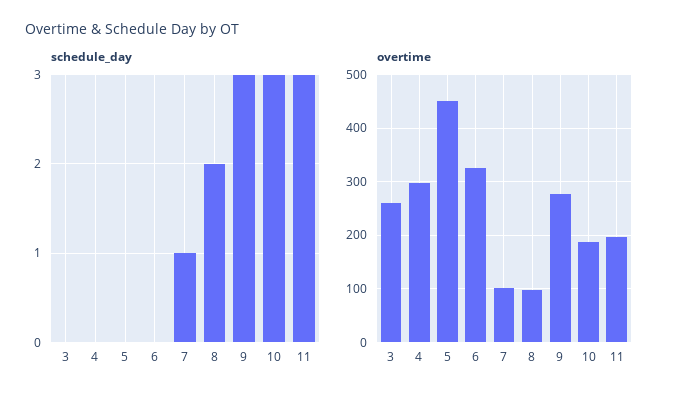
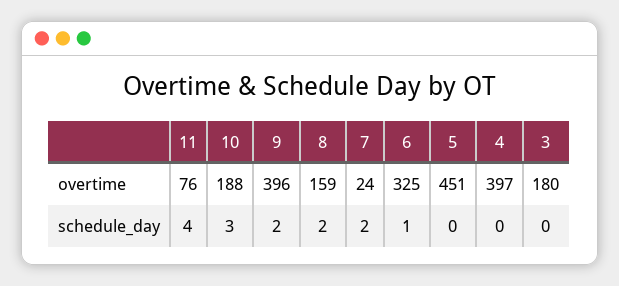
schedule_day, 6: 0 -> 1
schedule_day, 7: 1 -> 2
schedule_day, 9: 3 -> 2
schedule_day, 11: 3 -> 4
overtime, 3: 260 -> 180
overtime, 4: 300 -> 397
overtime, 7: 100 -> 24
overtime, 8: 100 -> 159
overtime, 9: 280 -> 396
overtime, 11: 200 -> 76

